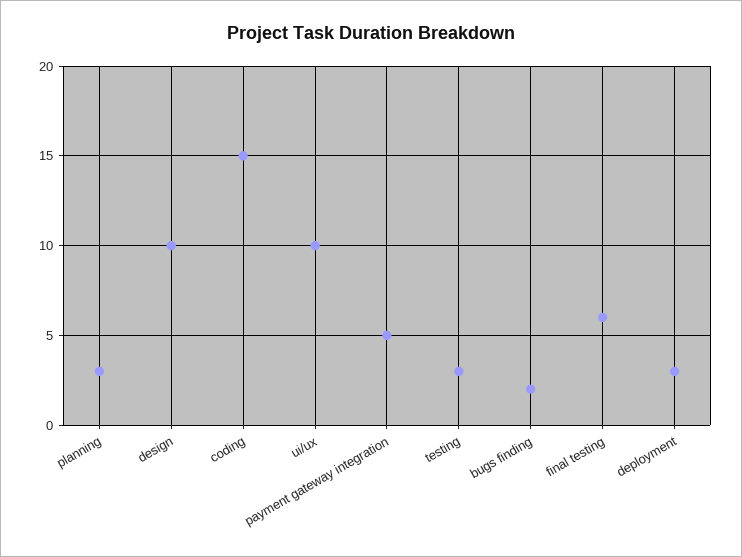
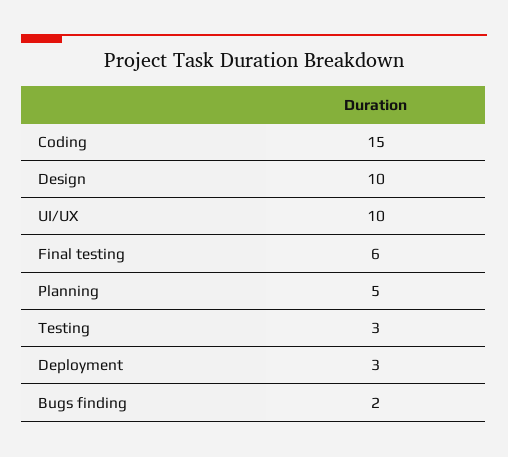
planning: 3 -> 5
payment gateway integration: 5 -> none

